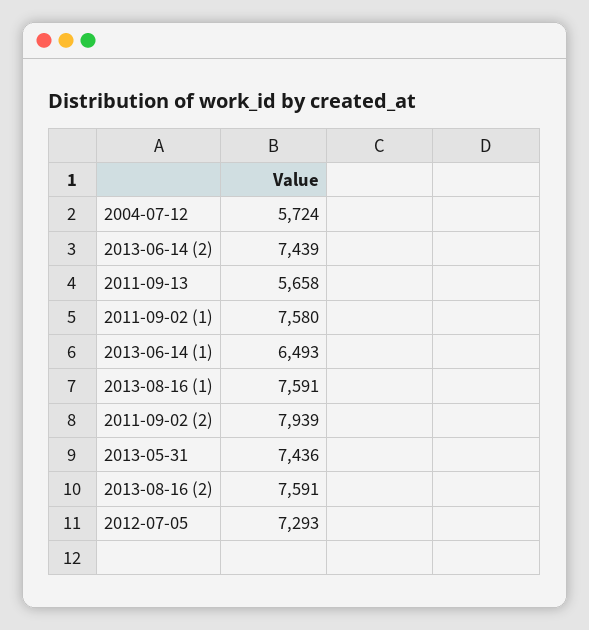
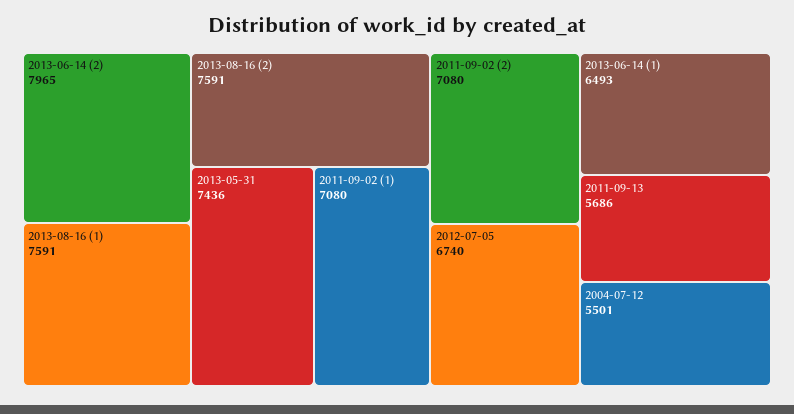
2004-07-12: 5724 -> 5501
2013-06-14 (2): 7439 -> 7965
2011-09-13: 5658 -> 5686
2011-09-02 (1): 7580 -> 7080
2011-09-02 (2): 7939 -> 7080
2012-07-05: 7293 -> 6740

